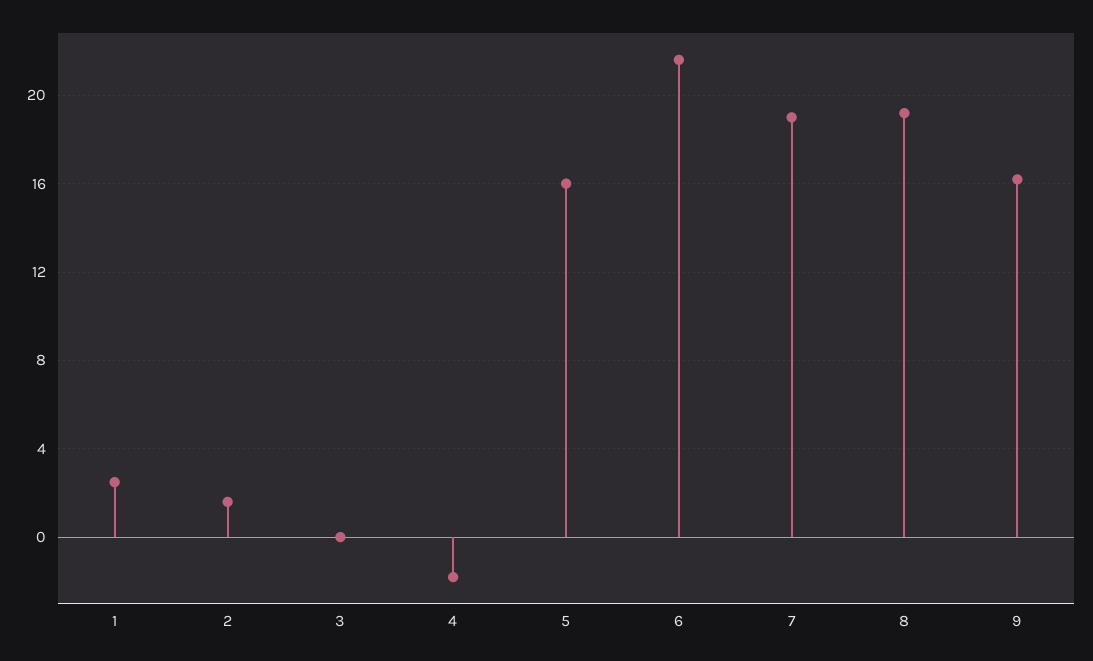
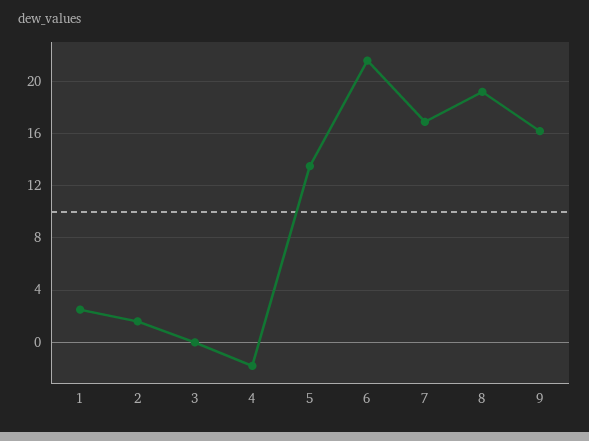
5: 16 -> 13.5
7: 19 -> 17

